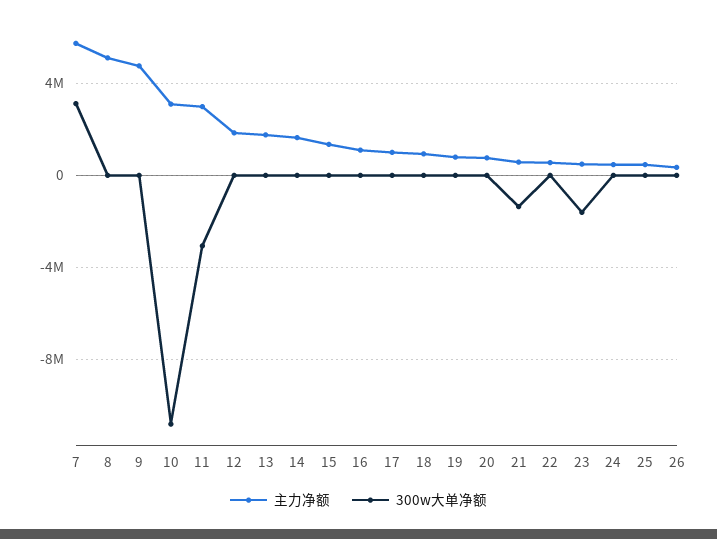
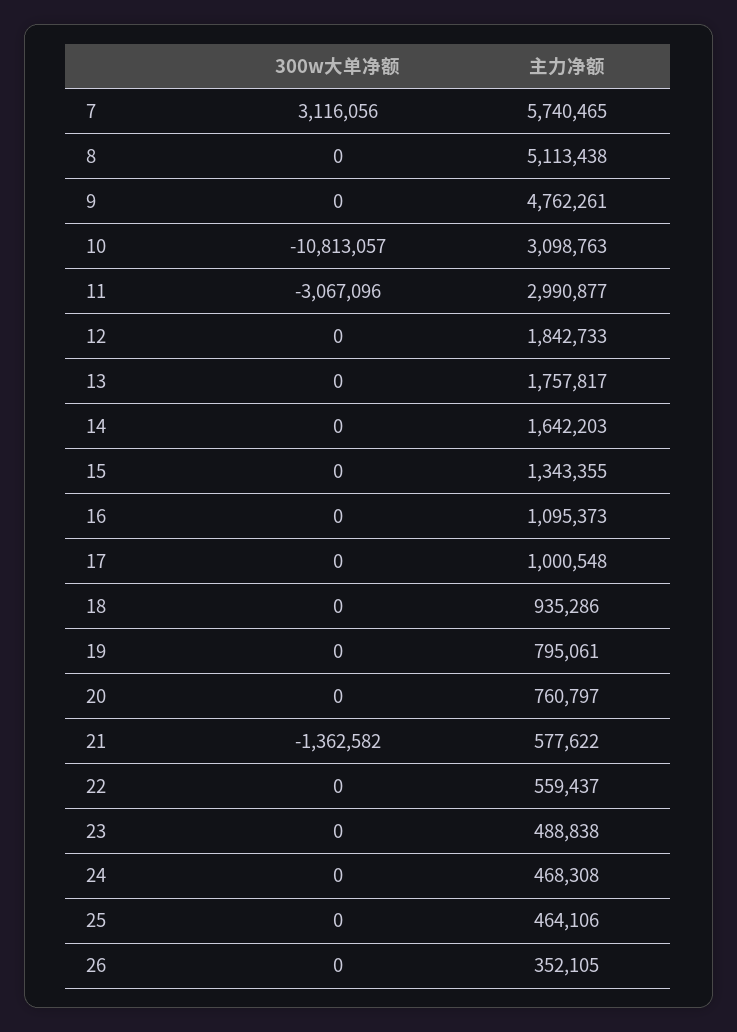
300w大单净额, 23: -1500000 -> 0

